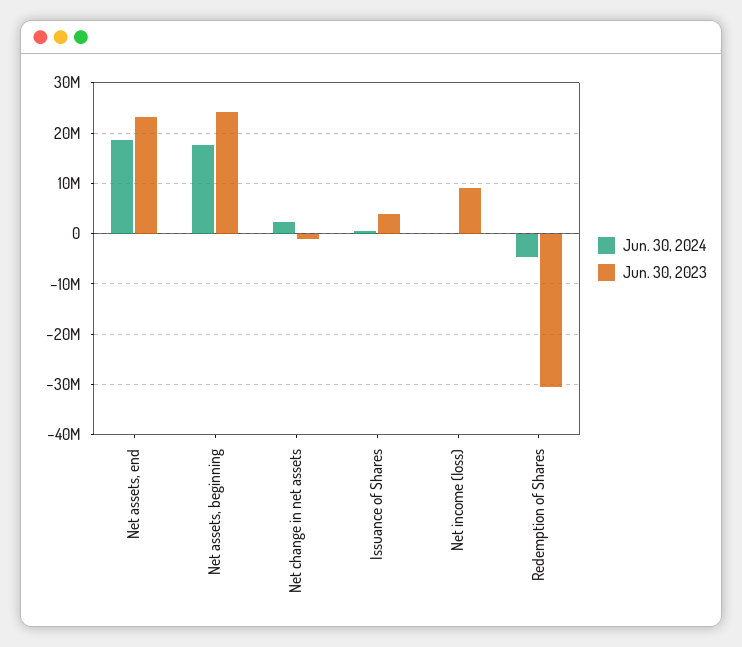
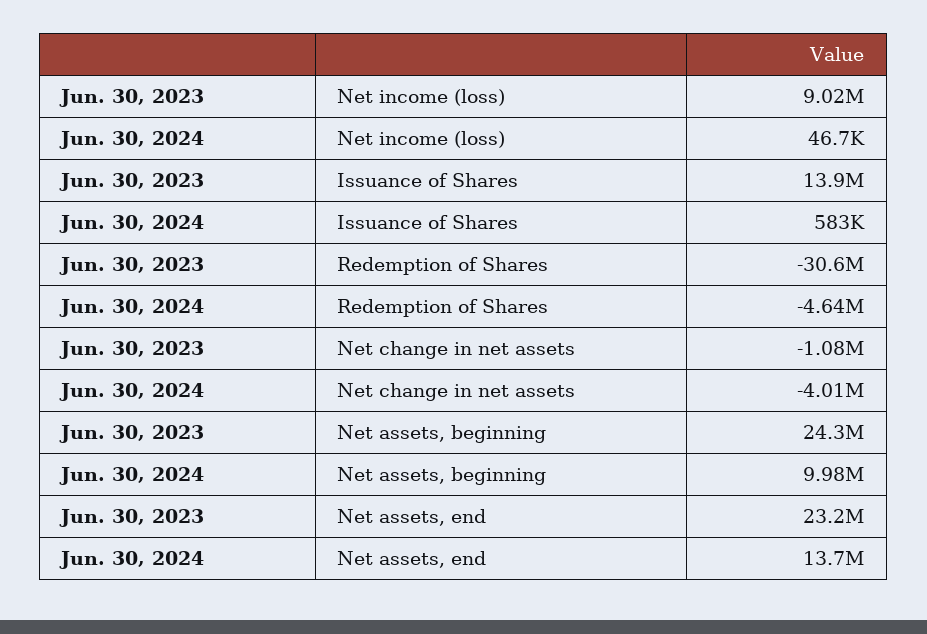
Jun. 30, 2024, Net assets, end: 18000000 -> 13700000
Jun. 30, 2024, Net assets, beginning: 18000000 -> 9980000
Jun. 30, 2024, Net change in net assets: 2000000 -> -4010000
Jun. 30, 2023, Issuance of Shares: 4000000 -> 13900000

